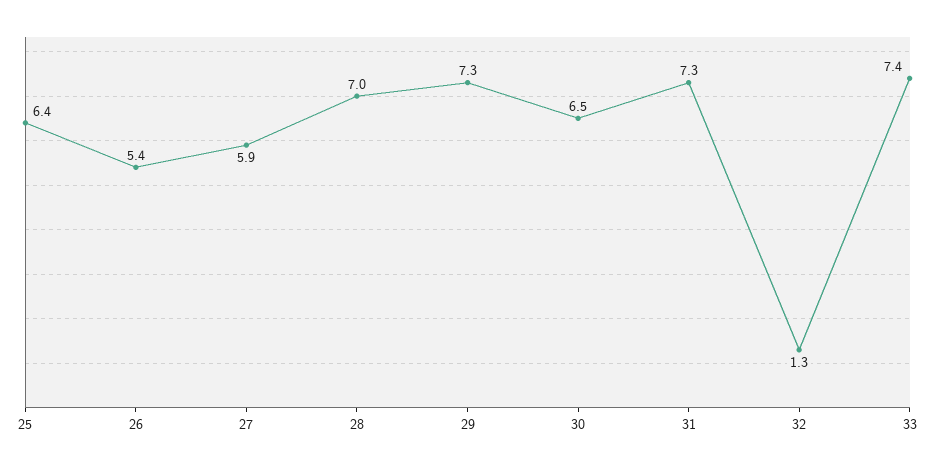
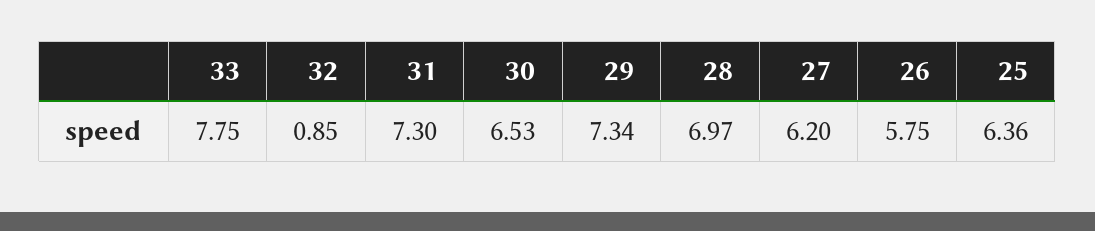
26: 5.4 -> 5.75
27: 5.9 -> 6.2
32: 1.3 -> 0.85
33: 7.4 -> 7.75

